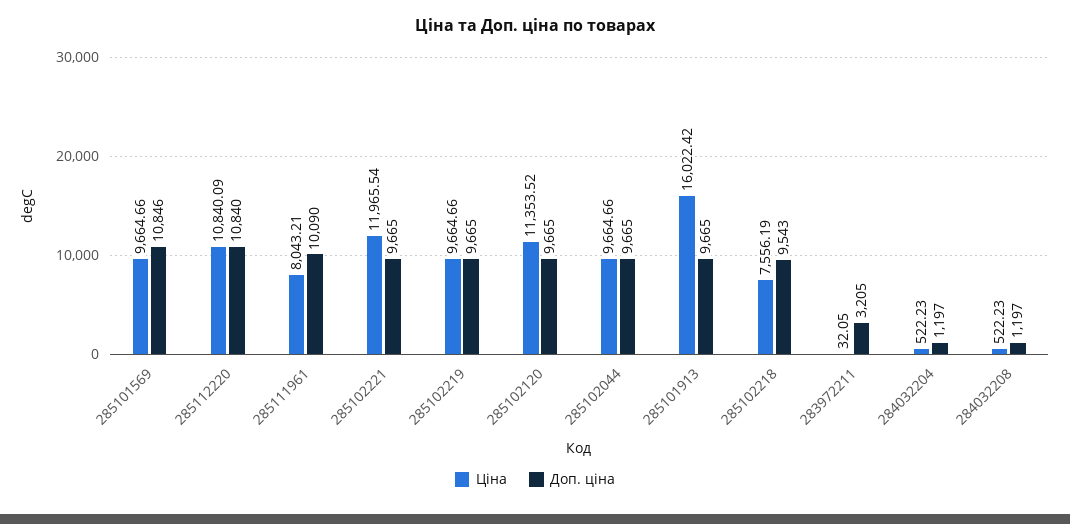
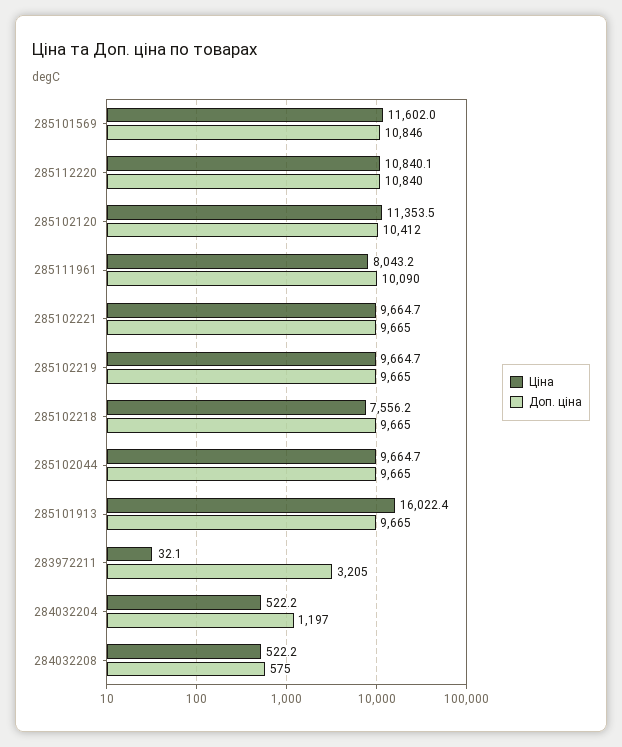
Ціна, 285101569: 9664.66 -> 11602
Ціна, 285102221: 11965.54 -> 9664.7
Доп. ціна, 285102120: 9665 -> 10412
Доп. ціна, 285102218: 9543 -> 9665
Доп. ціна, 284032208: 1197 -> 575

